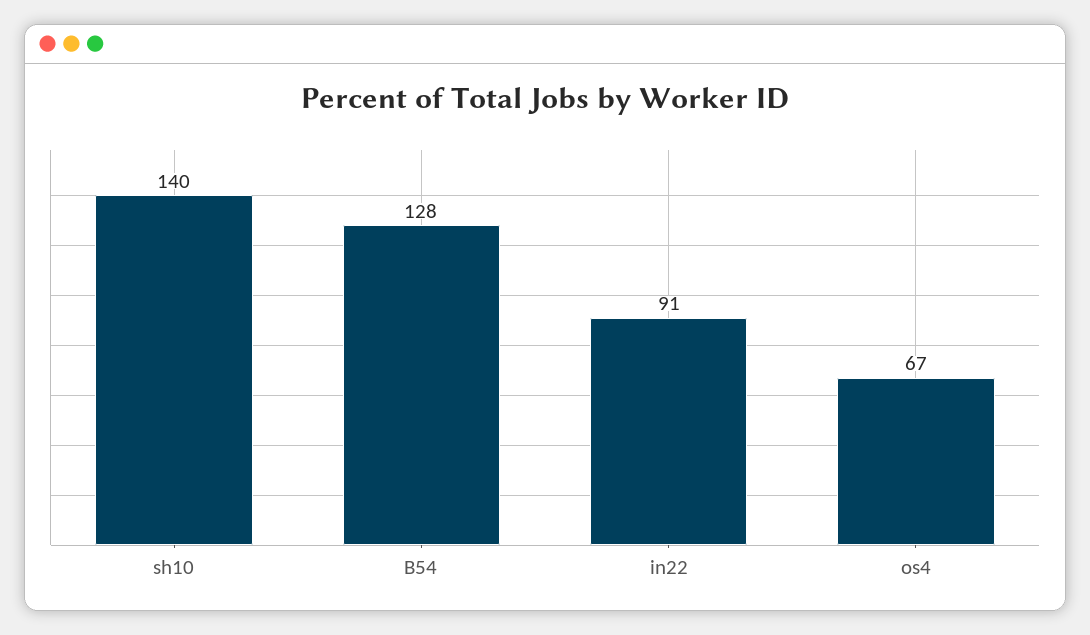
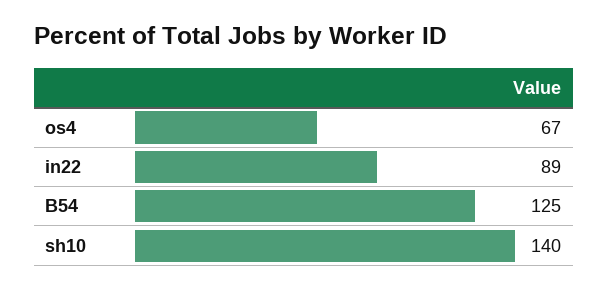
B54: 128 -> 125
in22: 91 -> 89

